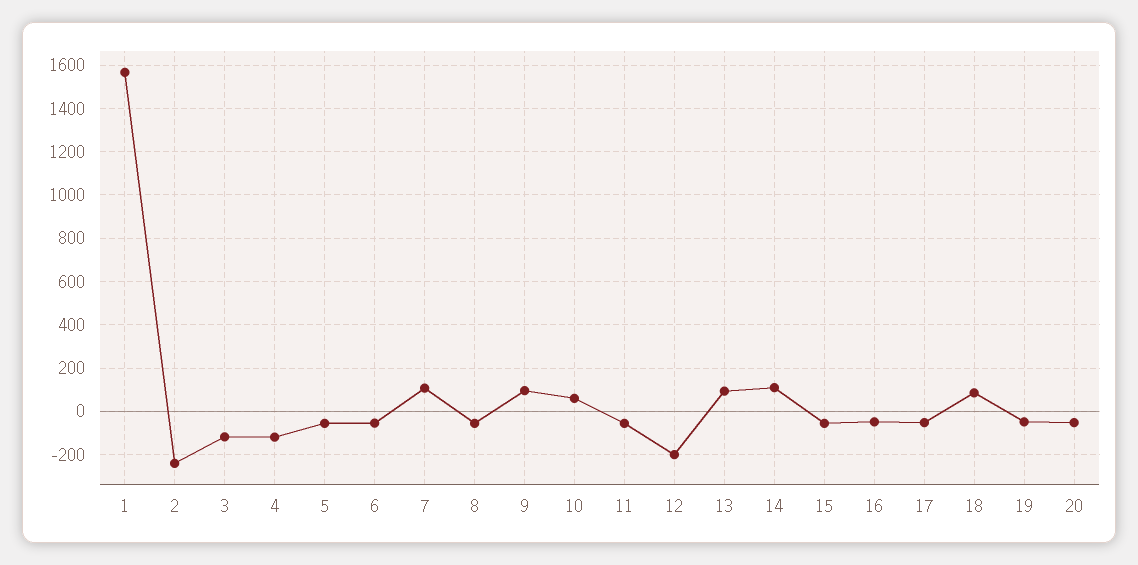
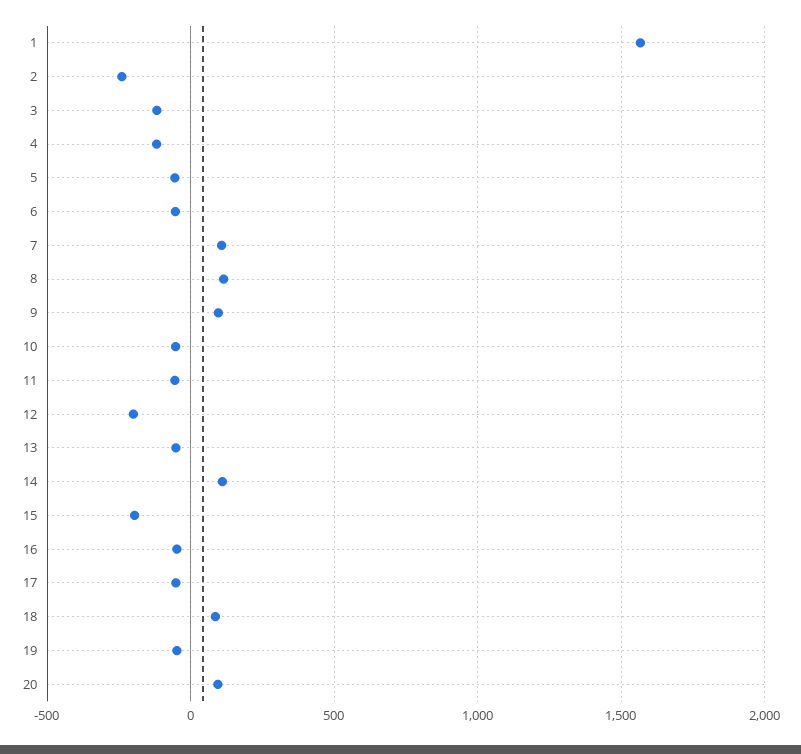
8: -50 -> 100
10: 50 -> -50
13: 100 -> -50
15: -50 -> -200
20: -50 -> 100

